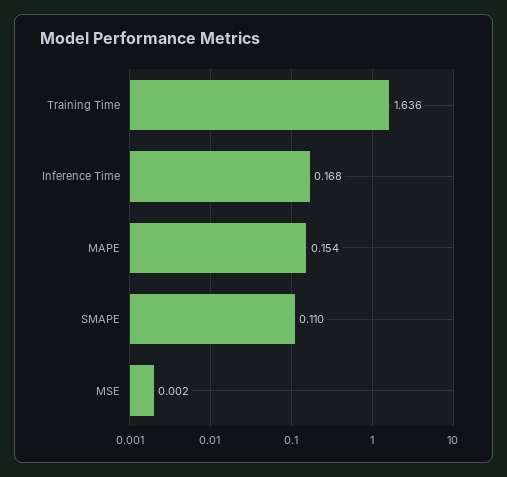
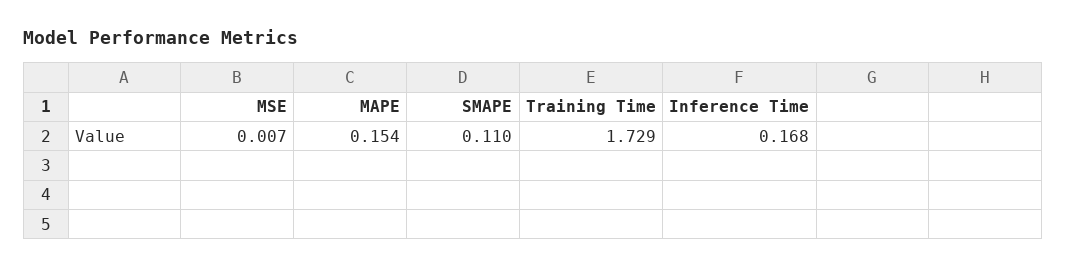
Training Time: 1.636 -> 1.729
MSE: 0.002 -> 0.007

